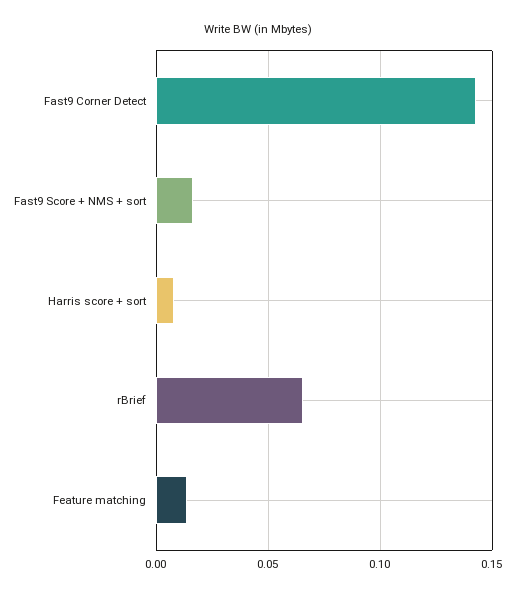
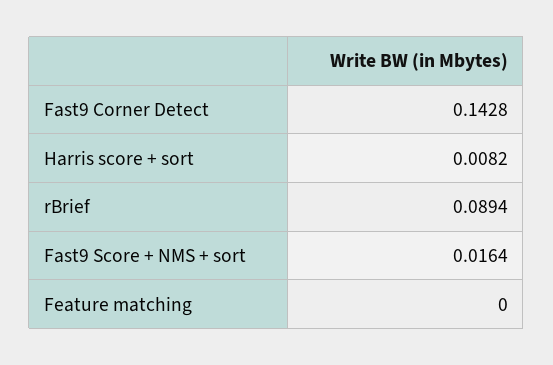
rBrief: 0.065 -> 0.0894
Feature matching: 0.015 -> 0

